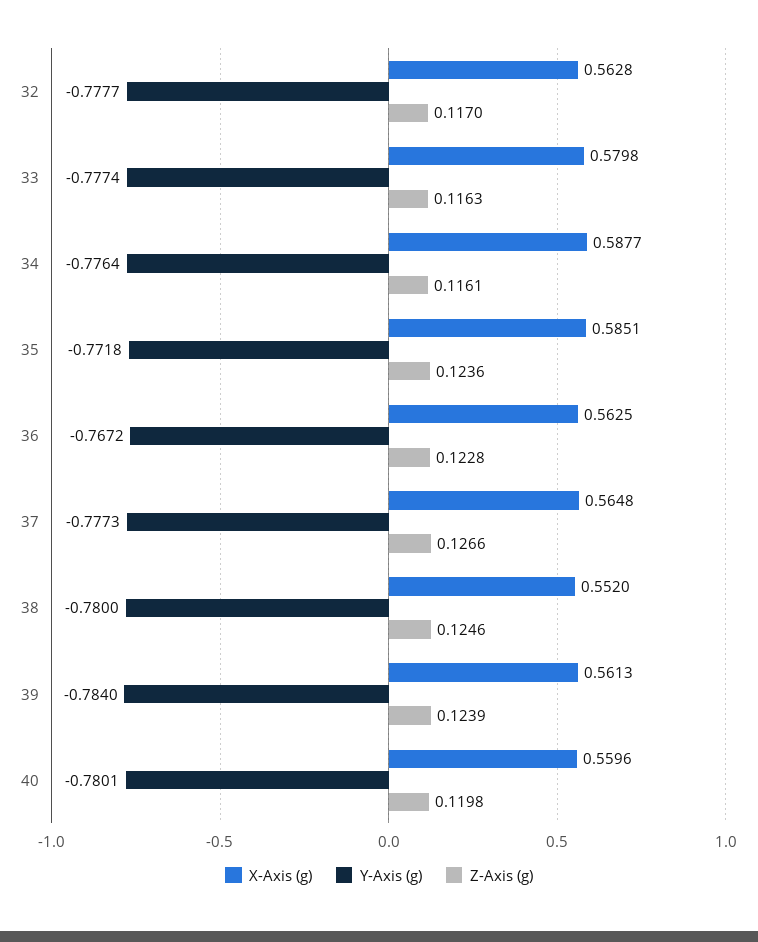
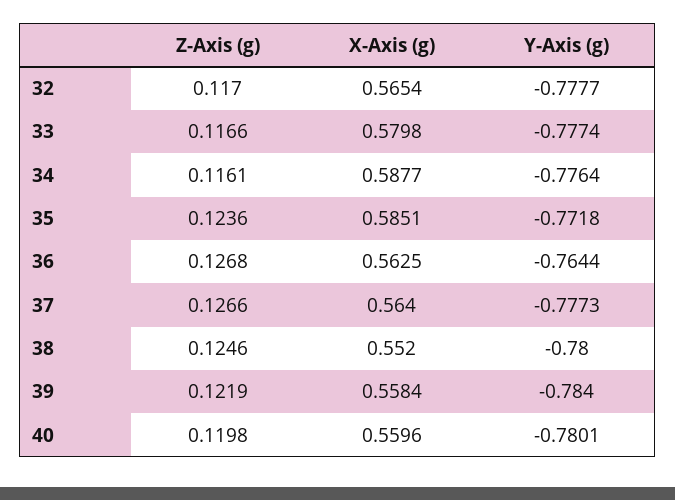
X-Axis (g), 32: 0.5628 -> 0.5654
Z-Axis (g), 33: 0.1163 -> 0.1166
Y-Axis (g), 36: -0.7672 -> -0.7644
Z-Axis (g), 36: 0.1228 -> 0.1268
X-Axis (g), 37: 0.5648 -> 0.564
X-Axis (g), 39: 0.5613 -> 0.5584
Z-Axis (g), 39: 0.1239 -> 0.1219

